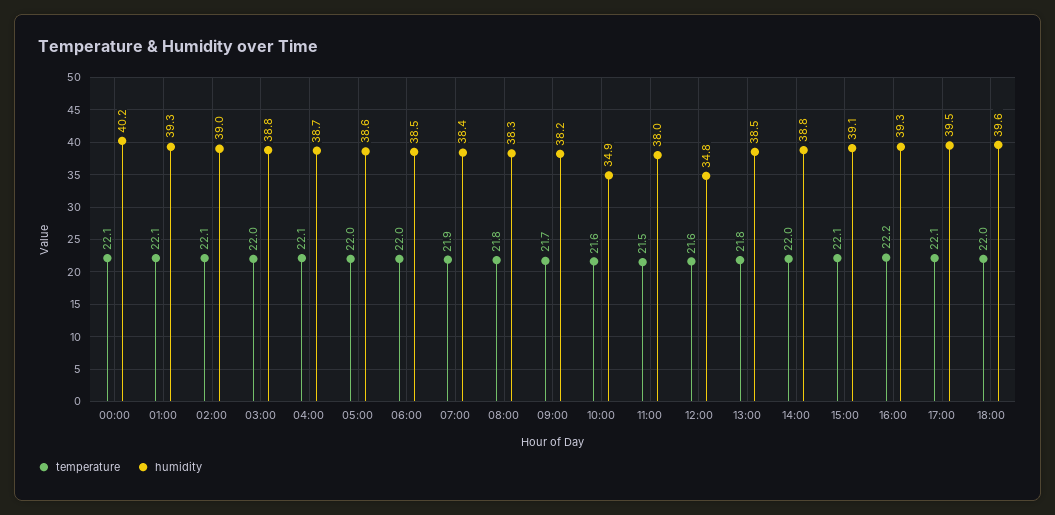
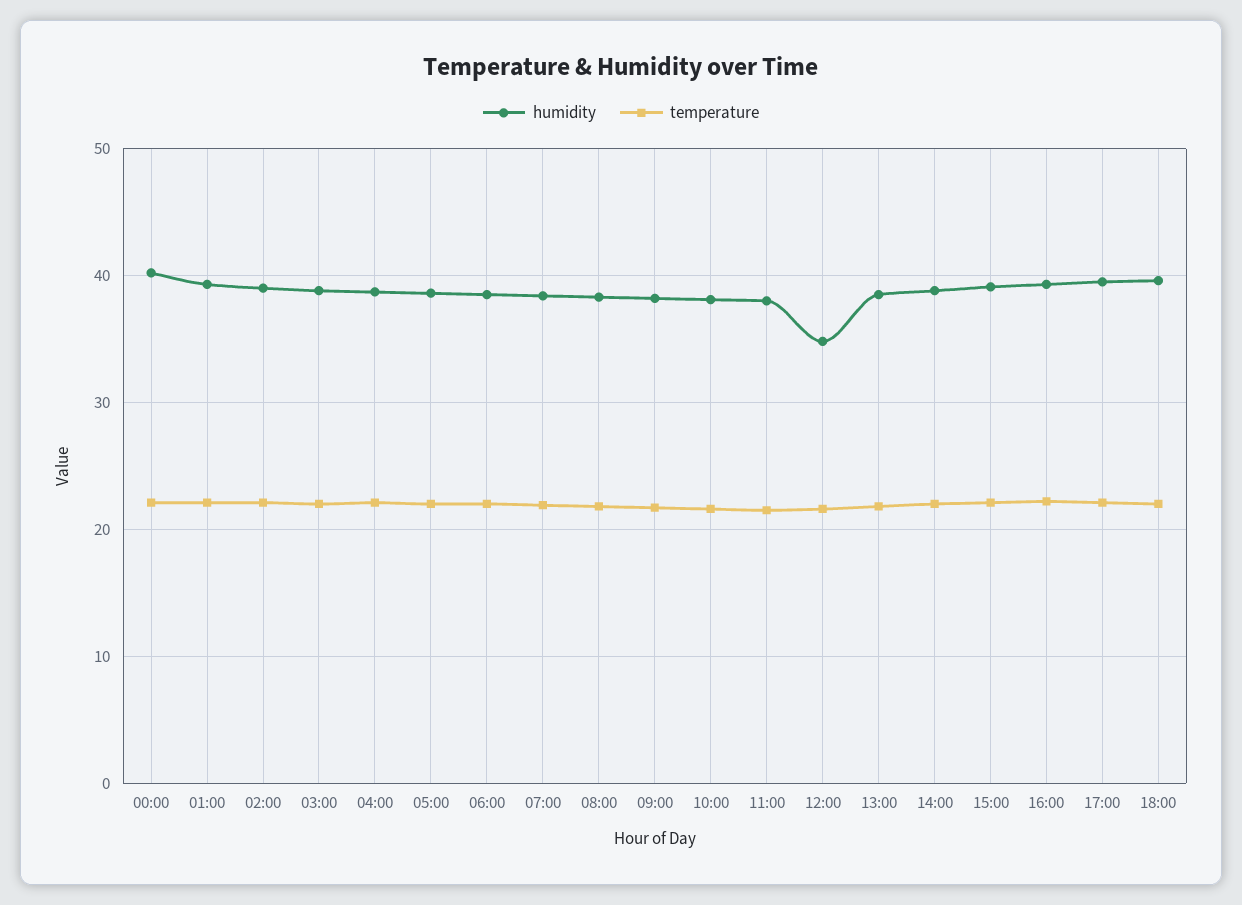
humidity, 10:00: 34.9 -> 38

